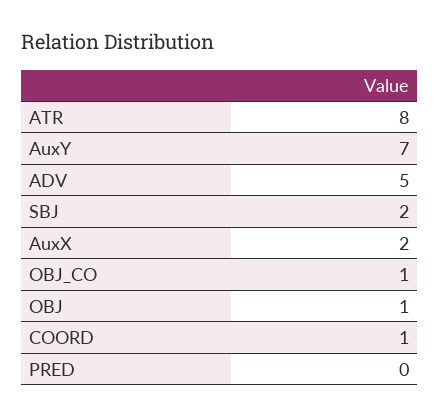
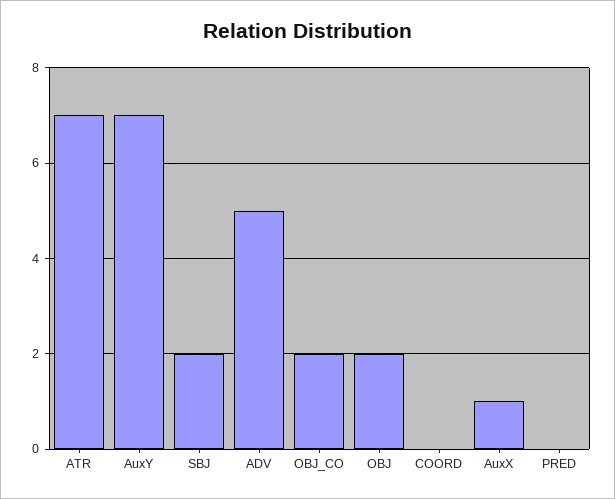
ATR: 8 -> 7
AuxX: 2 -> 1
OBJ_CO: 1 -> 2
OBJ: 1 -> 2
COORD: 1 -> 0

